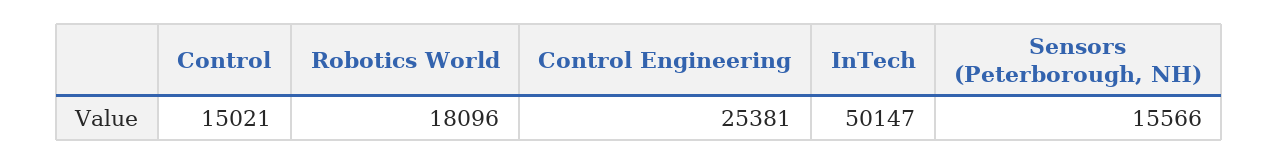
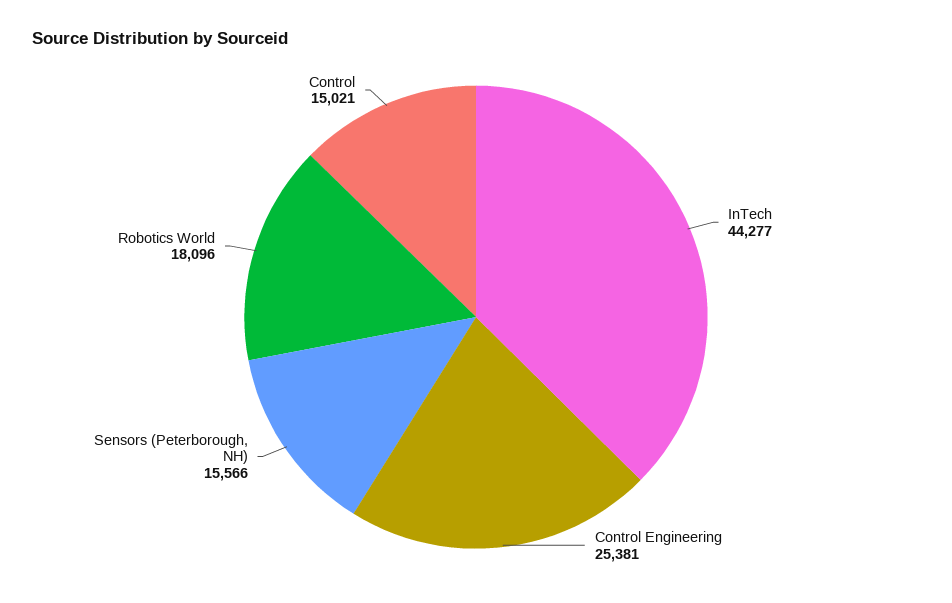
InTech: 50147 -> 44277

